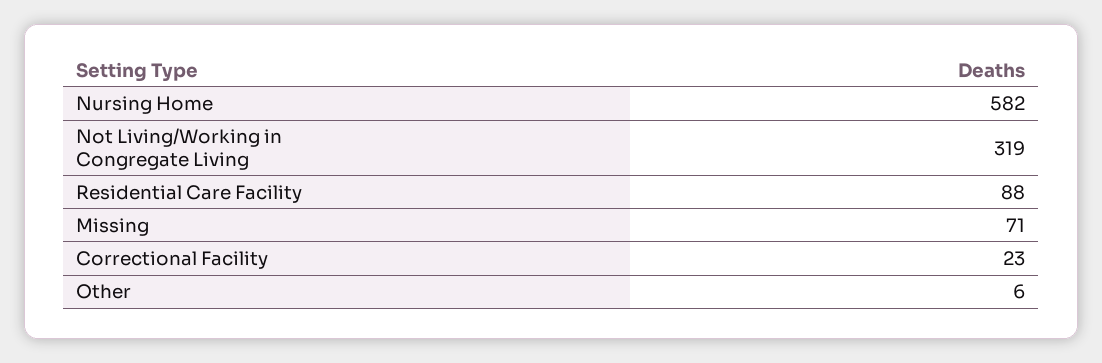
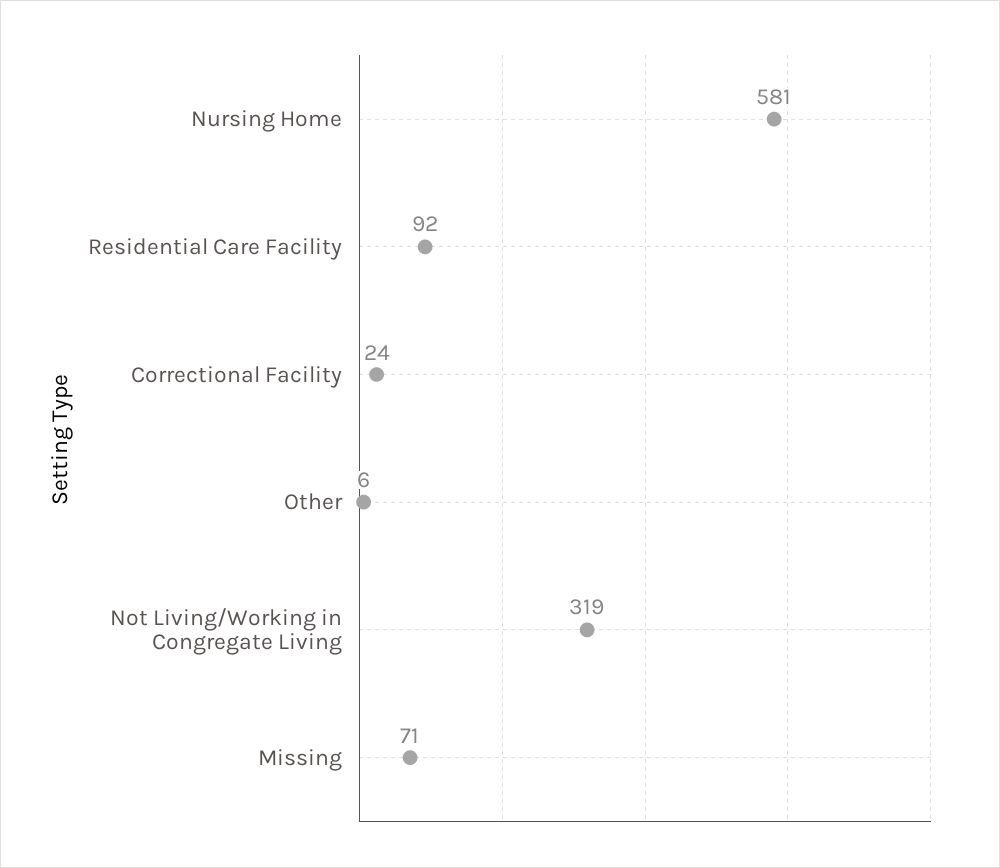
Nursing Home: 582 -> 581
Residential Care Facility: 88 -> 92
Correctional Facility: 23 -> 24

